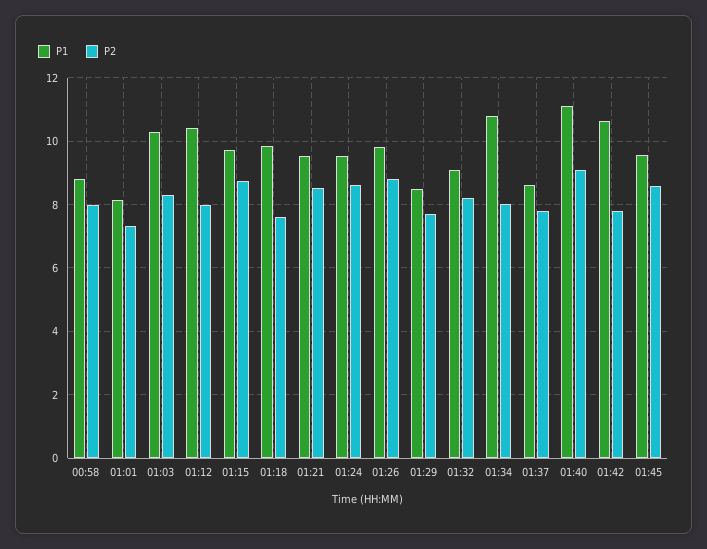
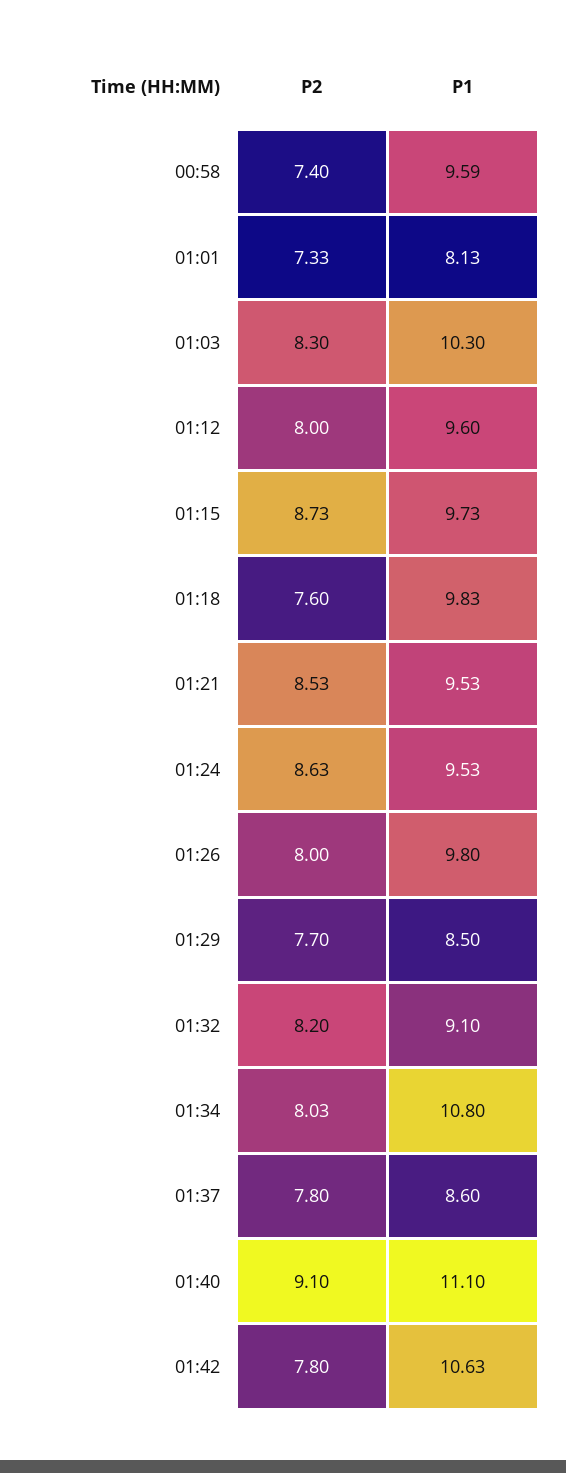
P1, 00:58: 8.8 -> 9.59
P2, 00:58: 8 -> 7.4
P1, 01:12: 10.4 -> 9.6
P2, 01:26: 8.8 -> 8
P1, 01:45: 9.6 -> none
P2, 01:45: 8.6 -> none

